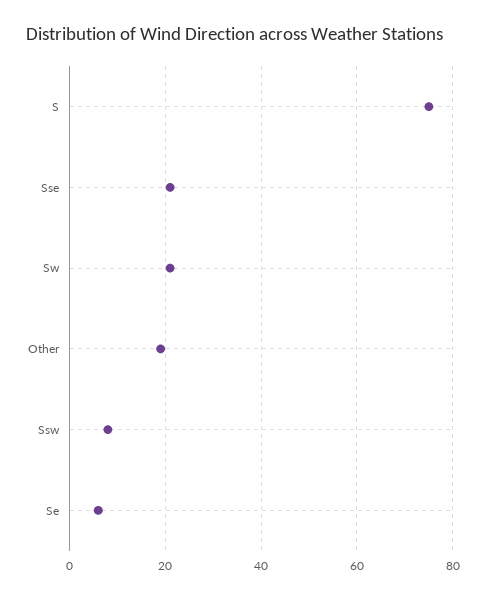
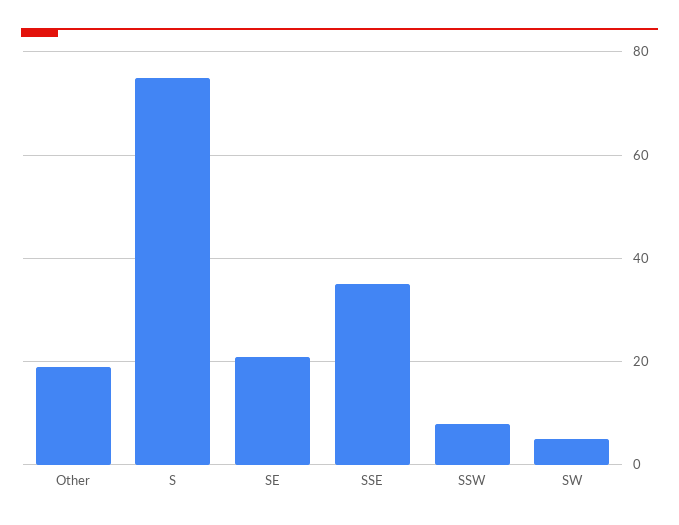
Sse: 20 -> 35
Sw: 20 -> 5
Se: 5 -> 20

